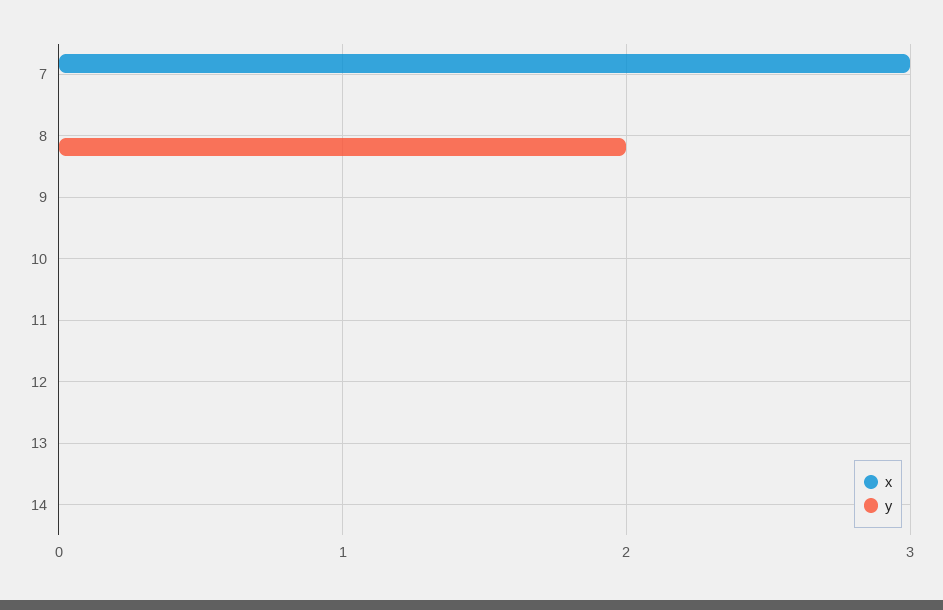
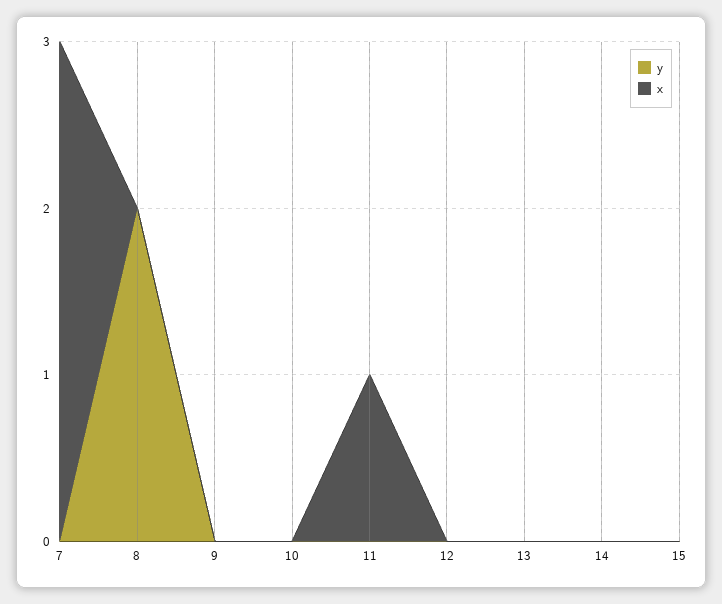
x, 11: 0 -> 1
y, 15: none -> 0
x, 15: none -> 0

